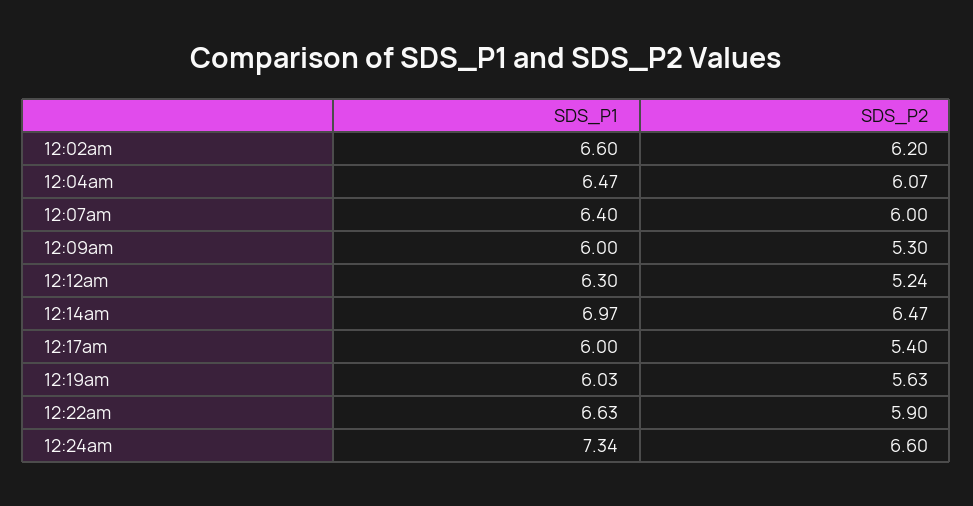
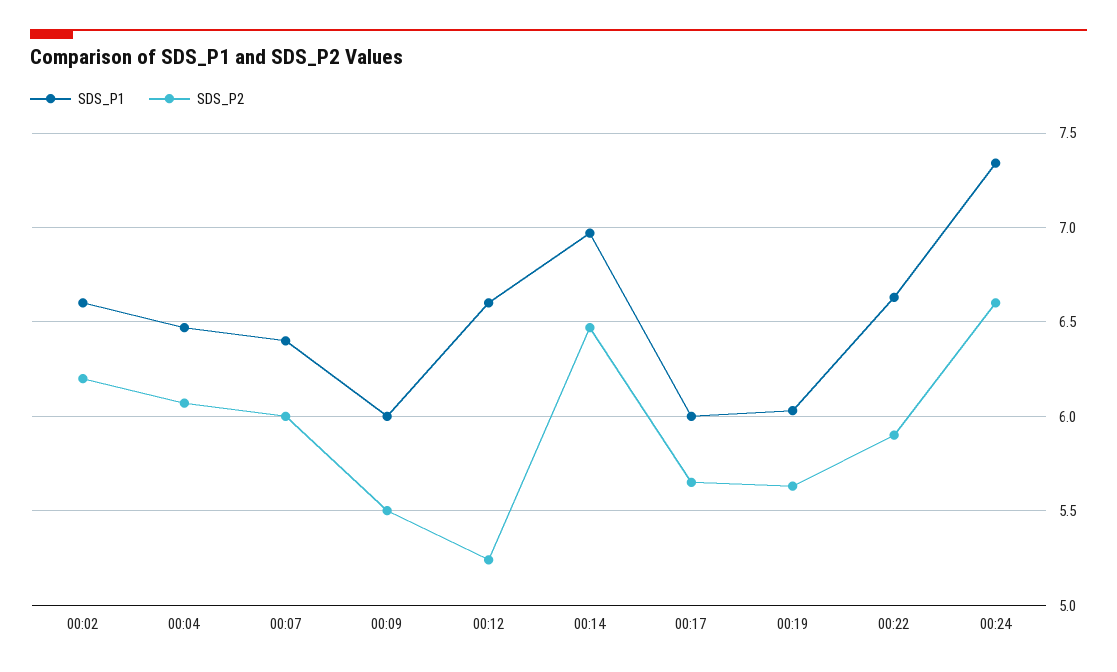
SDS_P2, 12:09am: 5.3 -> 5.5
SDS_P1, 12:12am: 6.3 -> 6.6
SDS_P2, 12:17am: 5.4 -> 5.65

